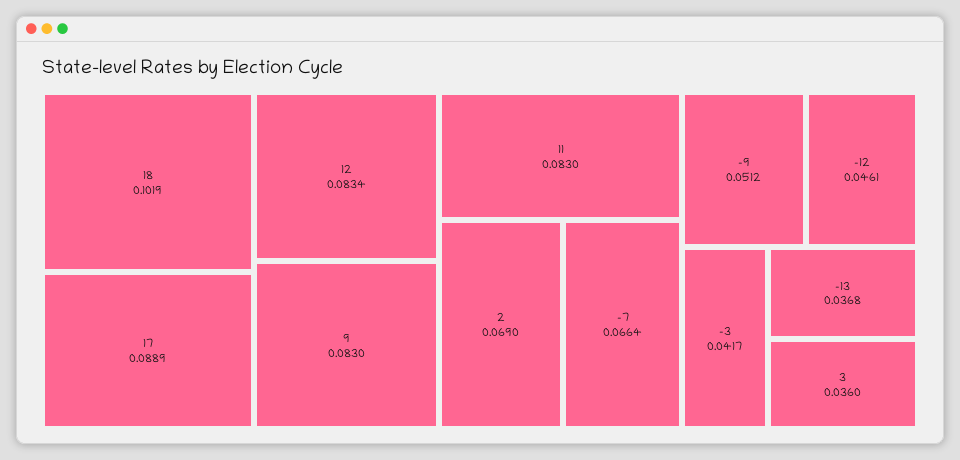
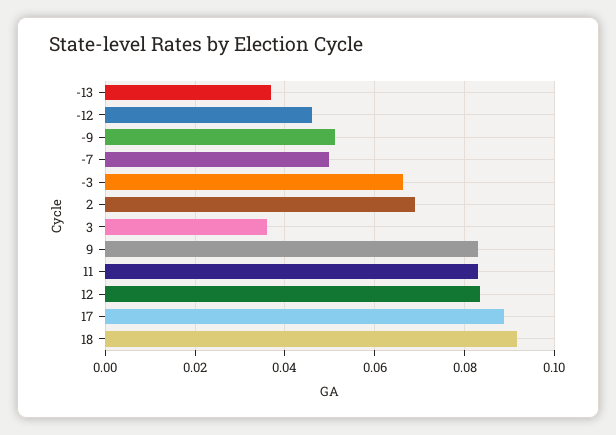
18: 0.1019 -> 0.092
-7: 0.0664 -> 0.05
-3: 0.0417 -> 0.066

